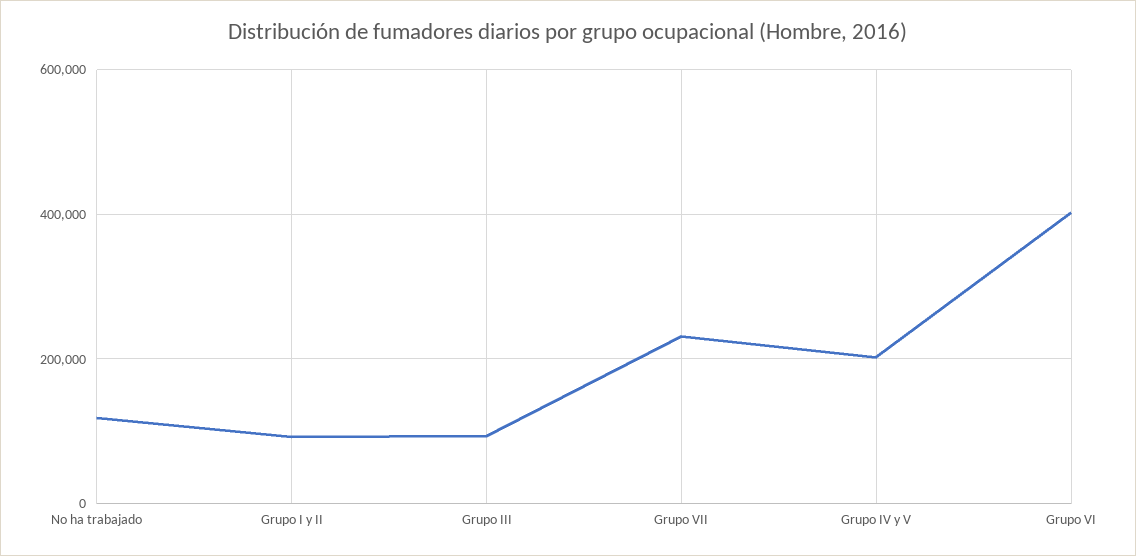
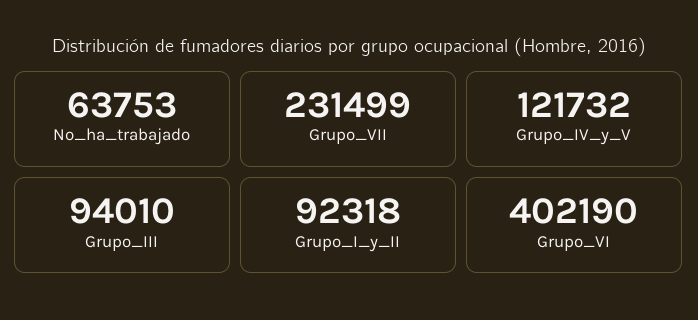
No ha trabajado: 120000 -> 63753
Grupo IV y V: 200000 -> 121732

